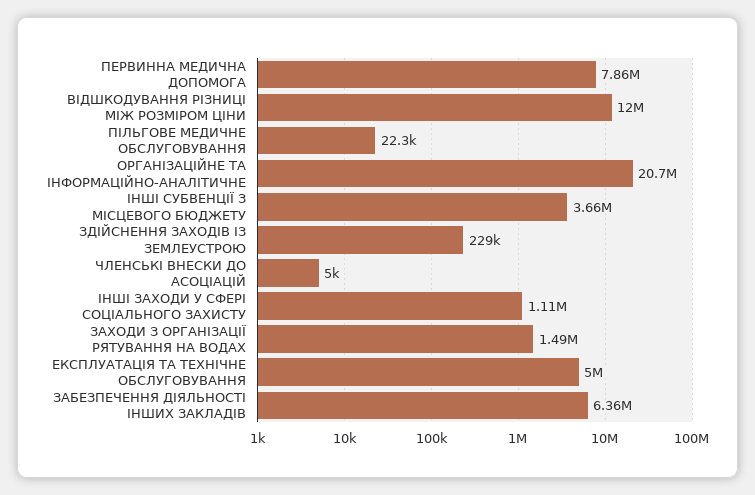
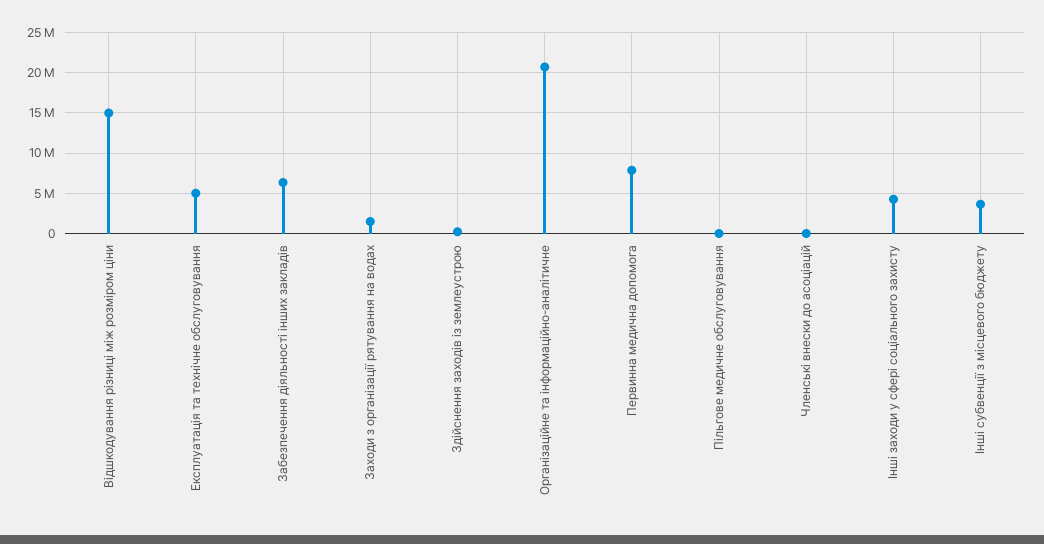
ВІДШКОДУВАННЯ РІЗНИЦІ МІЖ РОЗМІРОМ ЦІНИ: 12000000 -> 15000000
ІНШІ ЗАХОДИ У СФЕРІ СОЦІАЛЬНОГО ЗАХИСТУ: 1110000 -> 4000000

